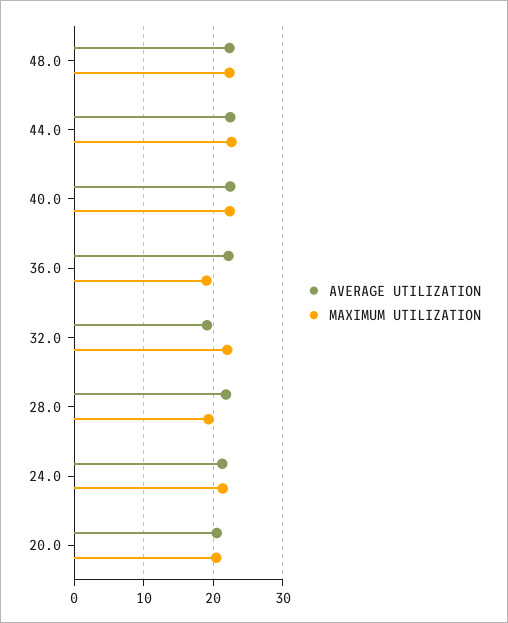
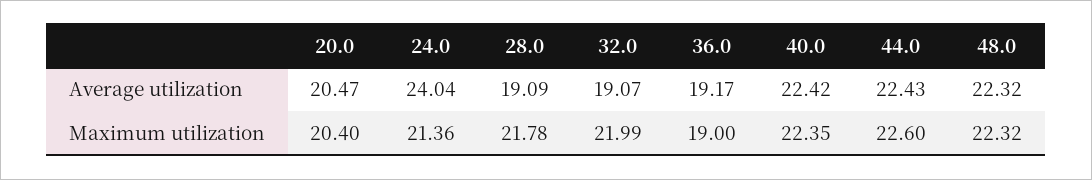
AVERAGE UTILIZATION, 36.0: 22 -> 19.17
AVERAGE UTILIZATION, 28.0: 22 -> 19.09
MAXIMUM UTILIZATION, 28.0: 19 -> 21.78
AVERAGE UTILIZATION, 24.0: 21 -> 24.04

